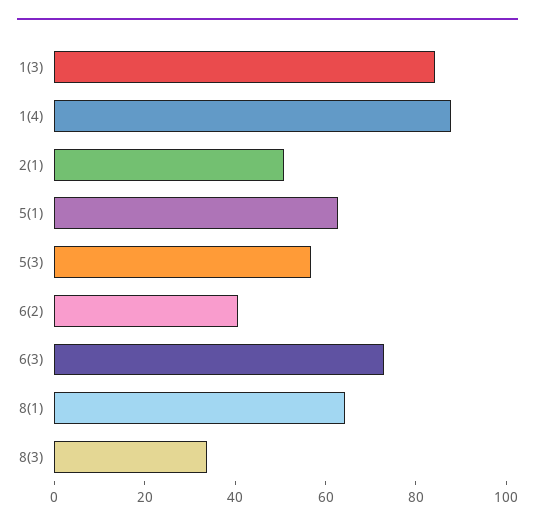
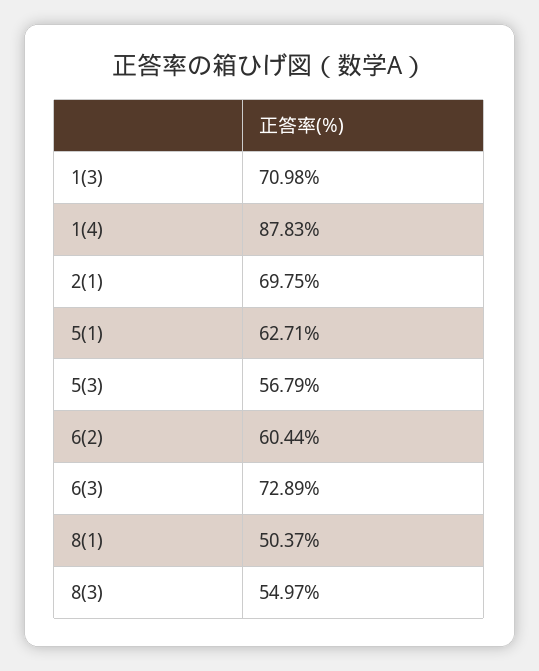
1(3): 85 -> 70.98
2(1): 50 -> 69.75
6(2): 40 -> 60.44
8(1): 65 -> 50.37
8(3): 35 -> 54.97

